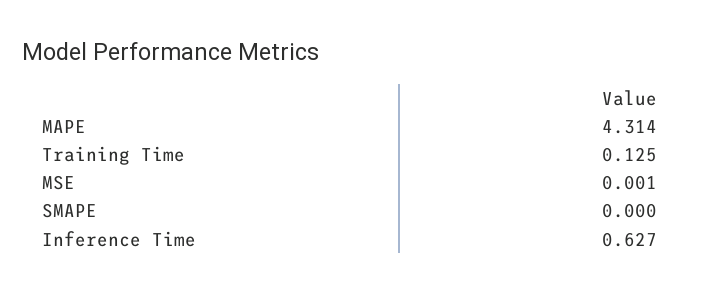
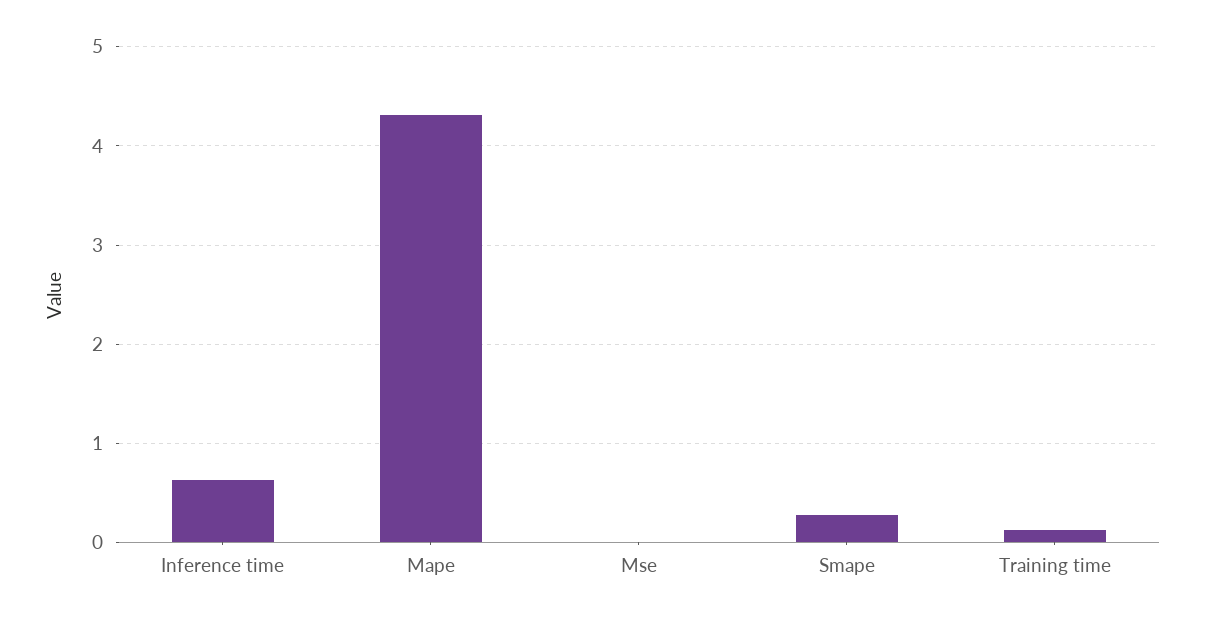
SMAPE: 0 -> 0.3

